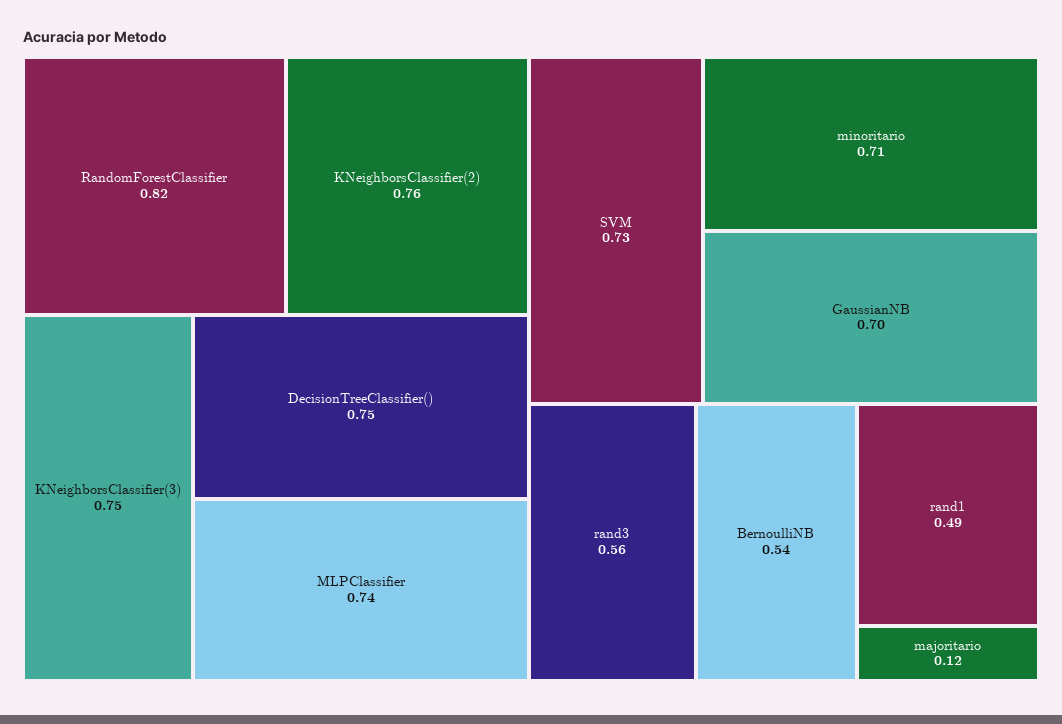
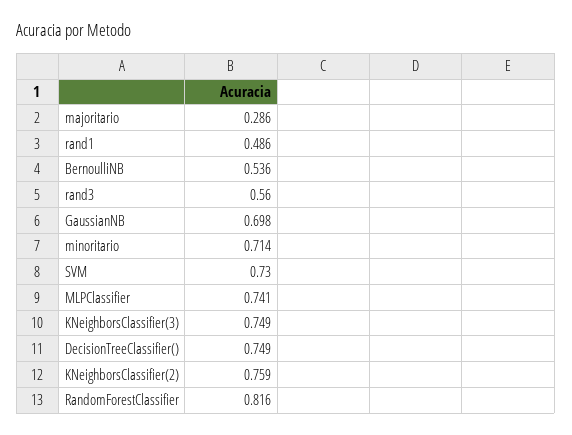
majoritario: 0.12 -> 0.286

